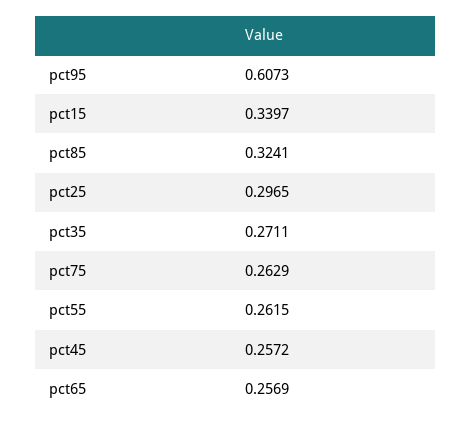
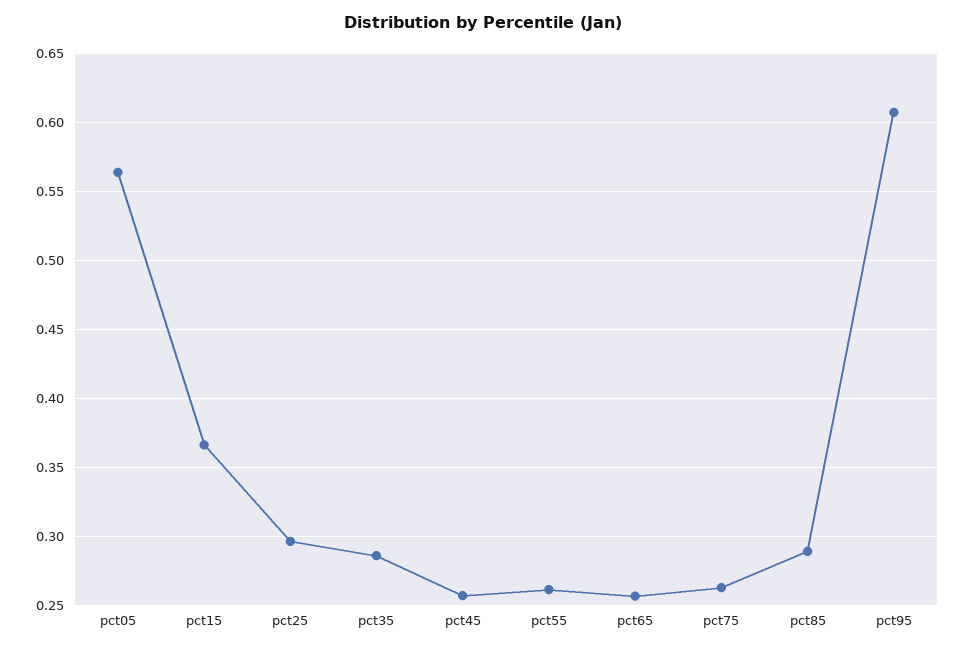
pct15: 0.3397 -> 0.365
pct85: 0.3241 -> 0.29
pct35: 0.2711 -> 0.285
pct05: none -> 0.565

